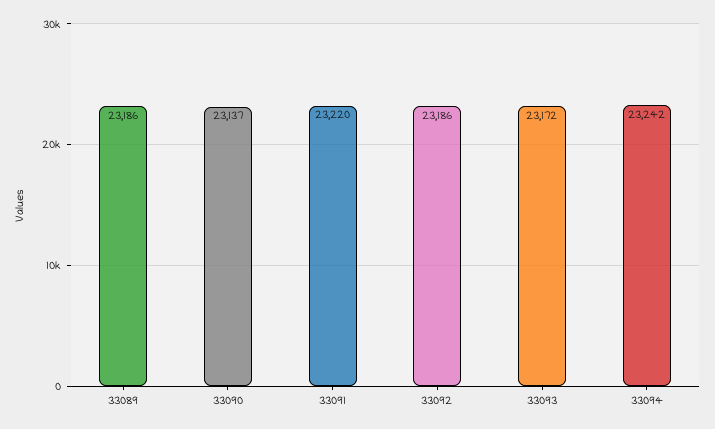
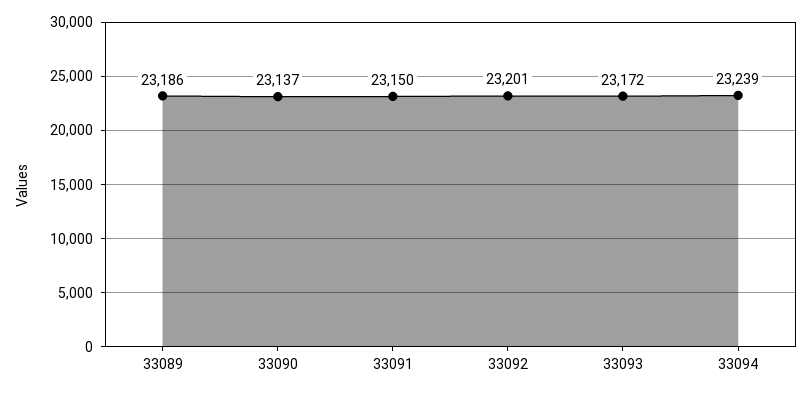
33091: 23220 -> 23150
33092: 23186 -> 23201
33094: 23242 -> 23239

